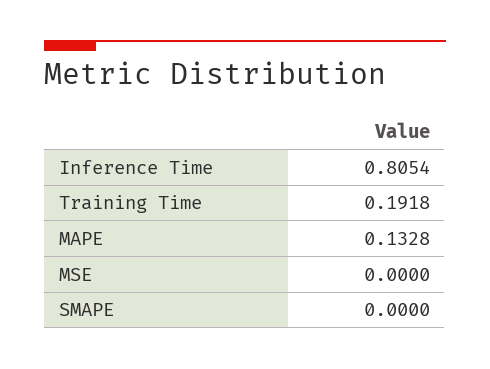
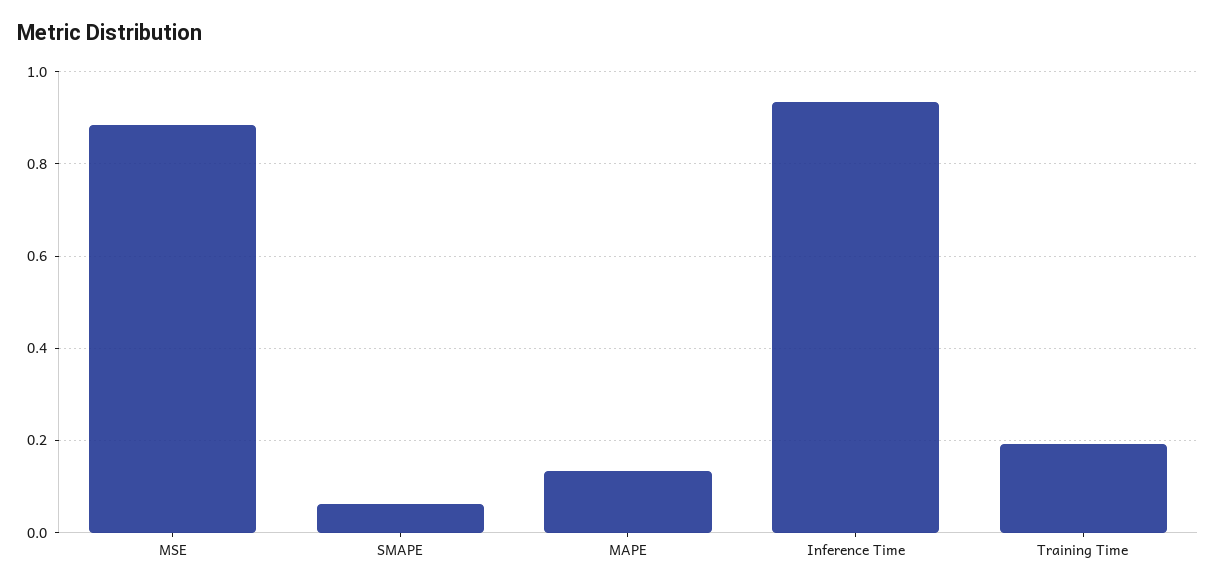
Inference Time: 0.8054 -> 0.94
MSE: 0 -> 0.88
SMAPE: 0 -> 0.06

